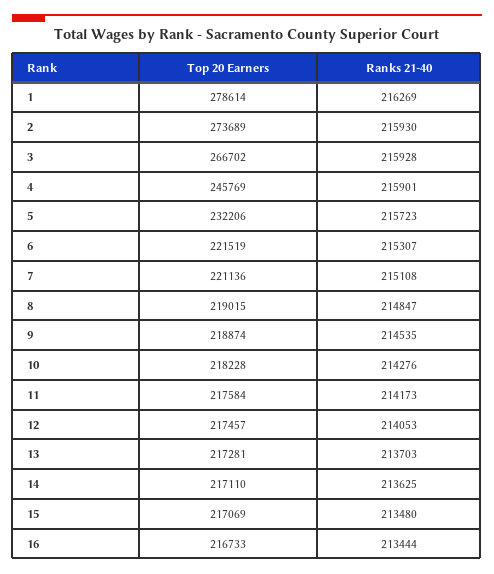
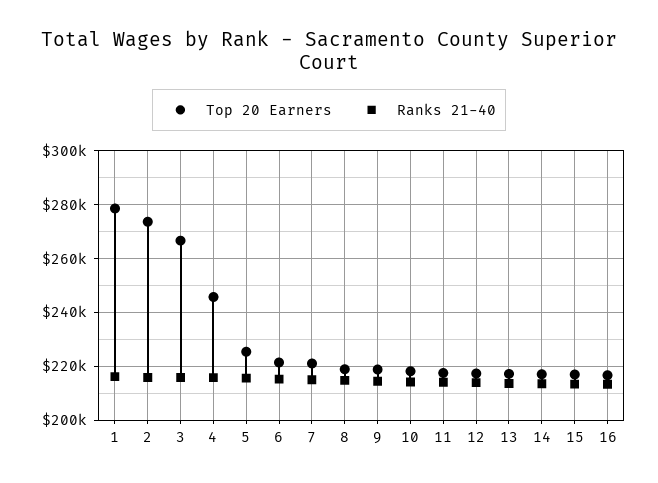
Top 20 Earners, 5: 232206 -> 225000

